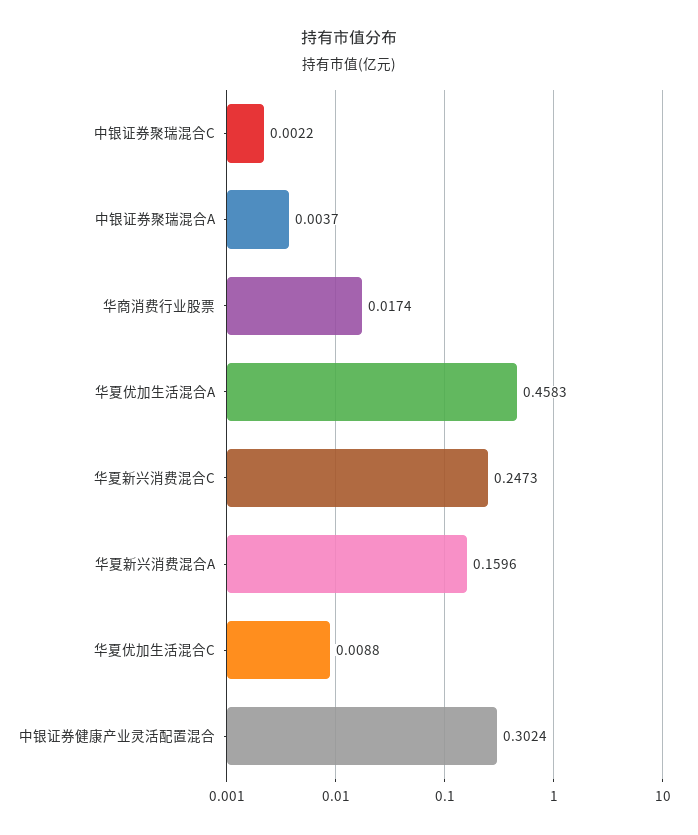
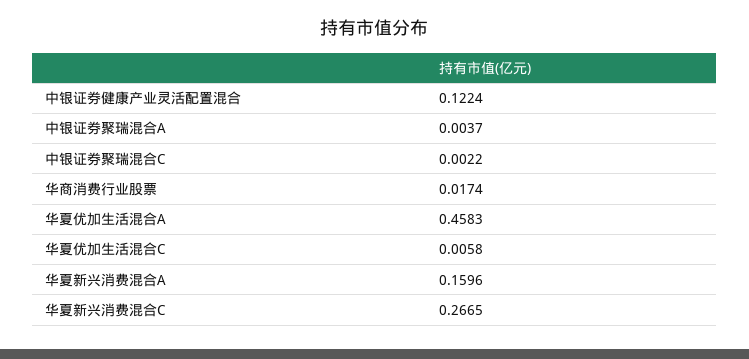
华夏新兴消费混合C: 0.2473 -> 0.2665
华夏优加生活混合C: 0.0088 -> 0.0058
中银证券健康产业灵活配置混合: 0.3024 -> 0.1224

